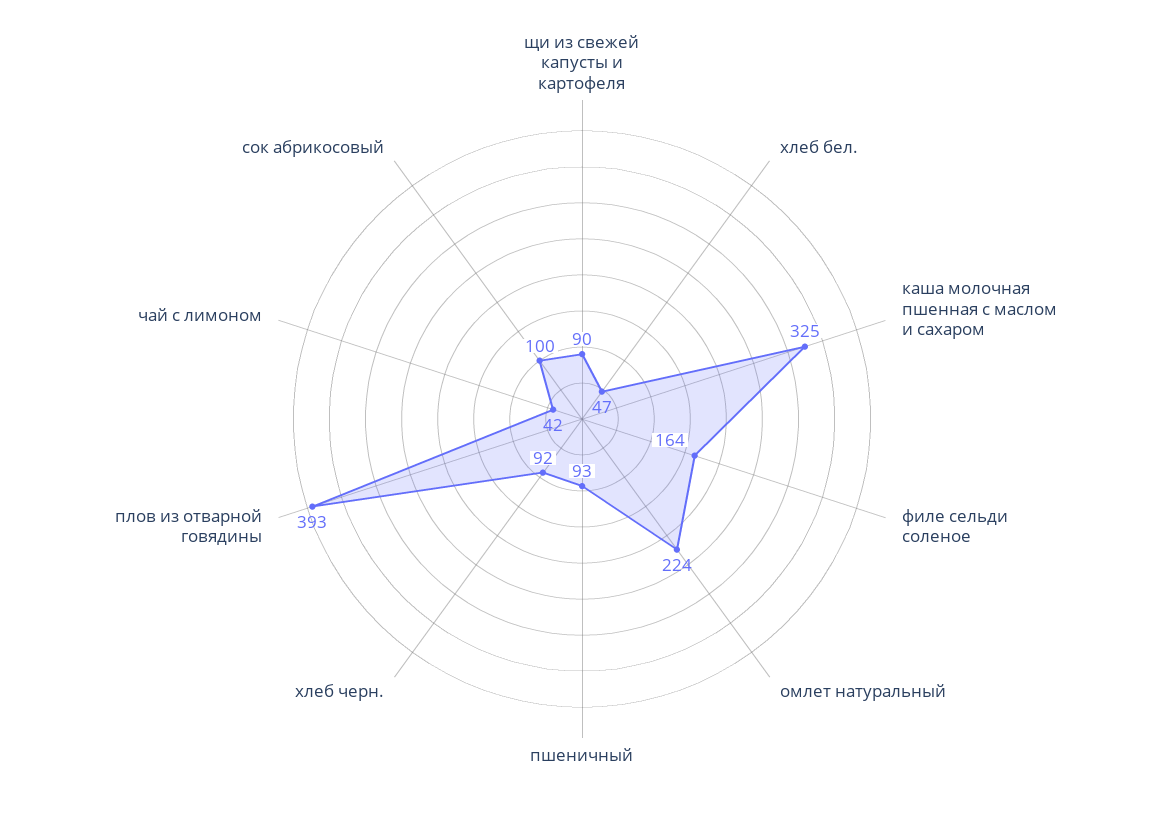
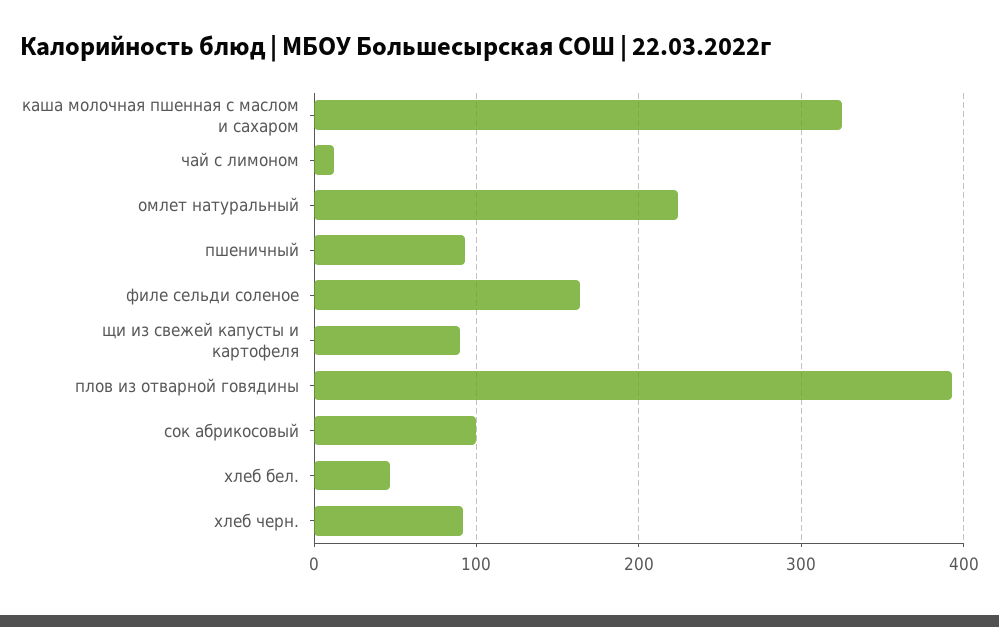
чай с лимоном: 42 -> 10

